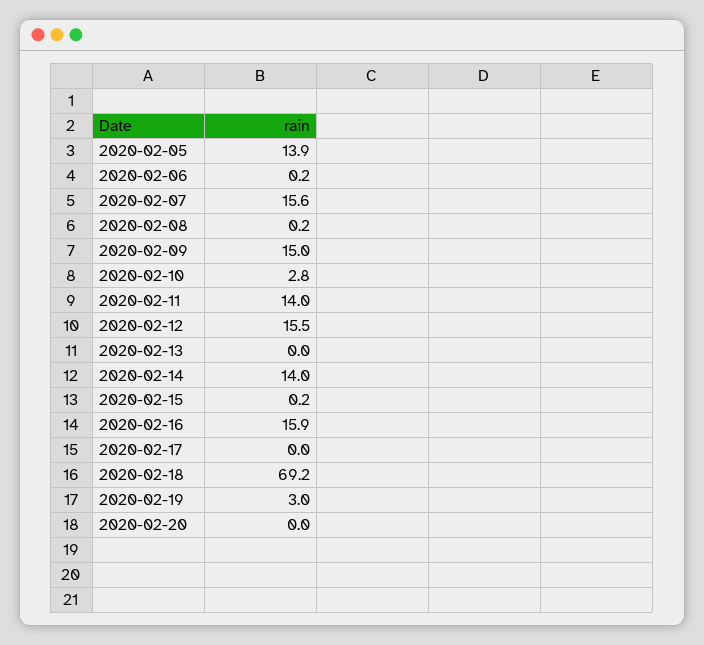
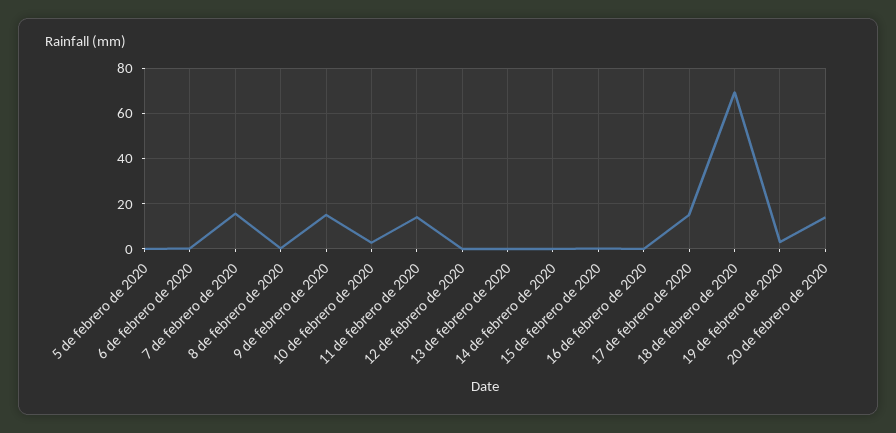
2020-02-05: 13.9 -> 0
2020-02-12: 15.5 -> 0
2020-02-14: 14 -> 0
2020-02-16: 15.9 -> 0
2020-02-17: 0 -> 15
2020-02-20: 0 -> 15

